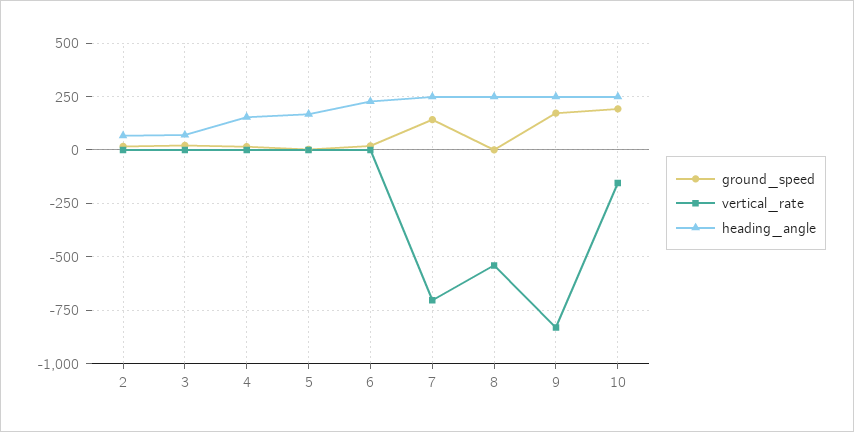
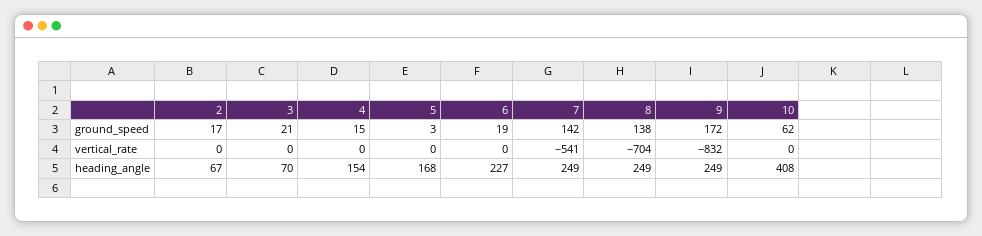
vertical_rate, 7: -700 -> -541
ground_speed, 8: 0 -> 138
vertical_rate, 8: -550 -> -704
ground_speed, 10: 200 -> 62
vertical_rate, 10: -150 -> 0
heading_angle, 10: 250 -> 408

